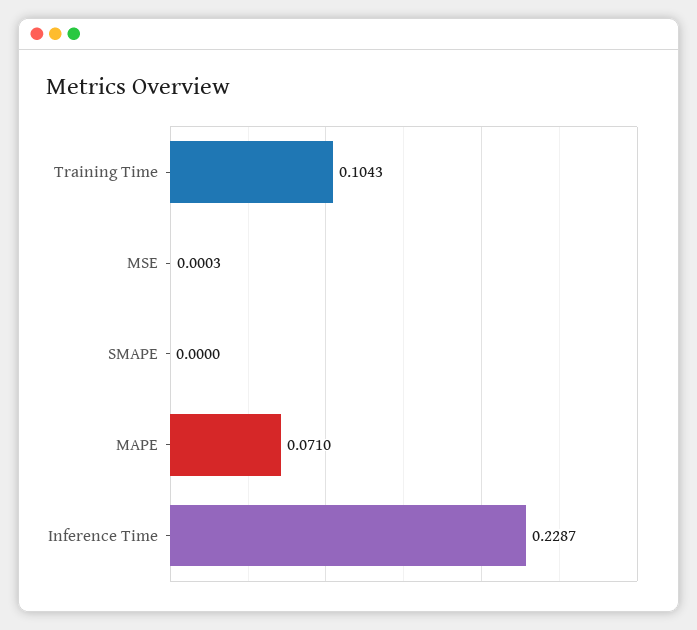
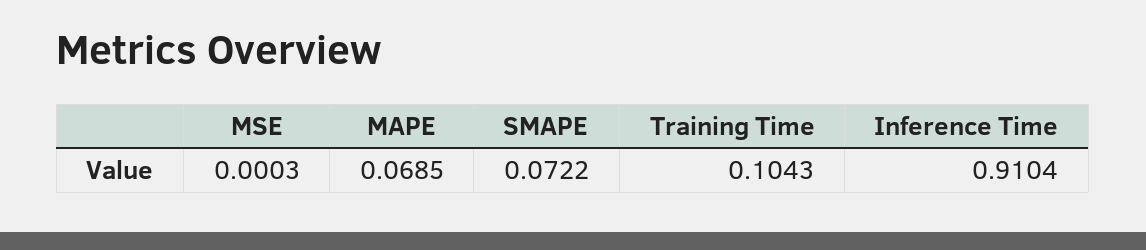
SMAPE: 0 -> 0.0722
MAPE: 0.071 -> 0.0685
Inference Time: 0.2287 -> 0.9104

